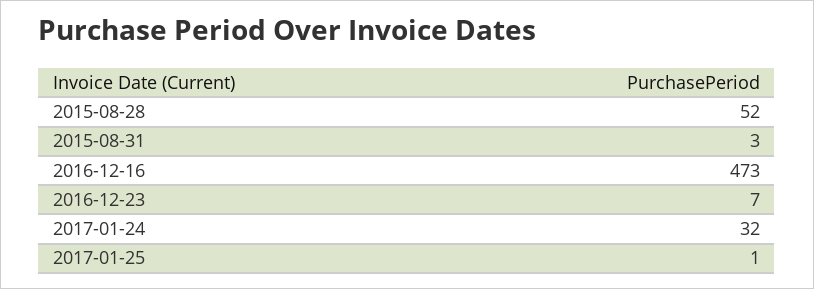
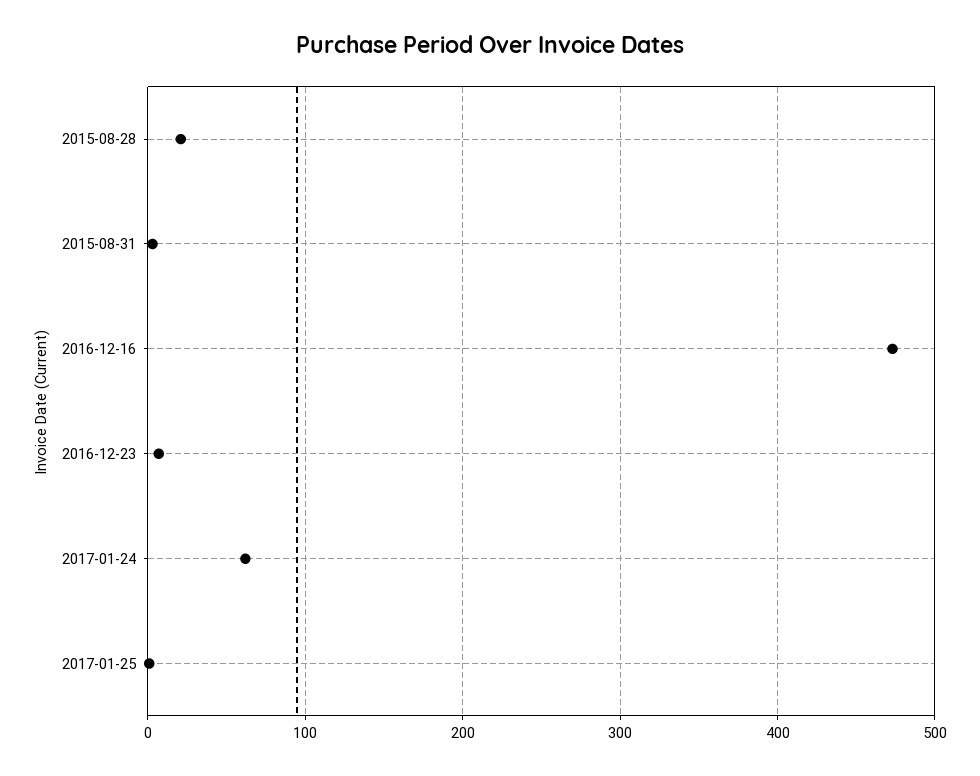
2015-08-28: 52 -> 20
2017-01-24: 32 -> 60

